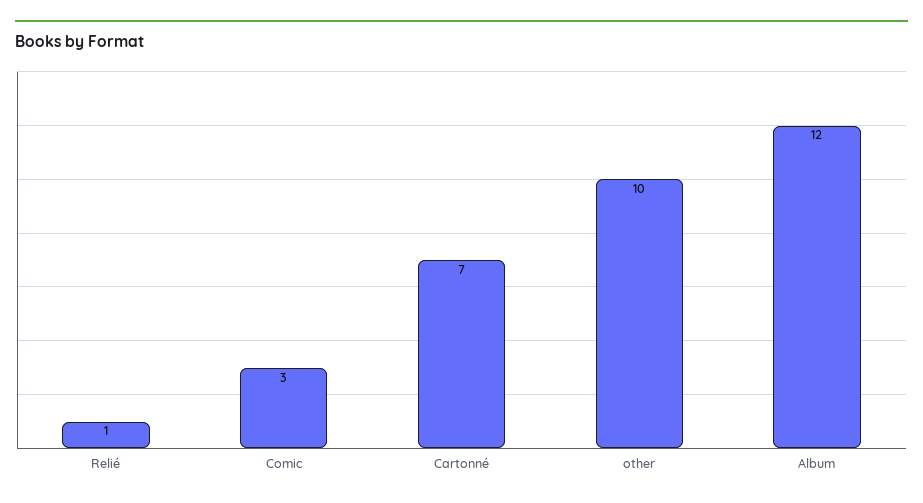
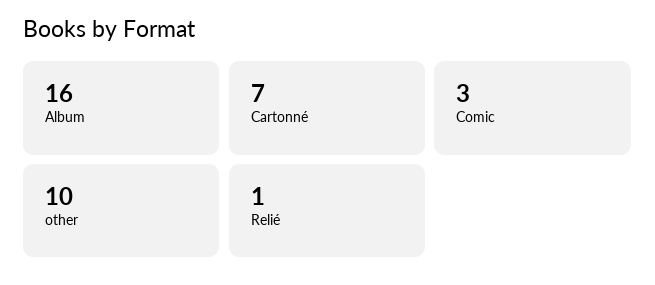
Album: 12 -> 16

